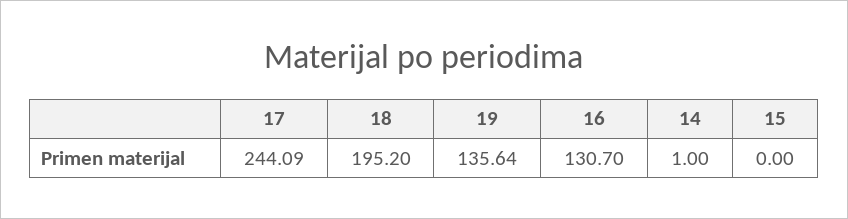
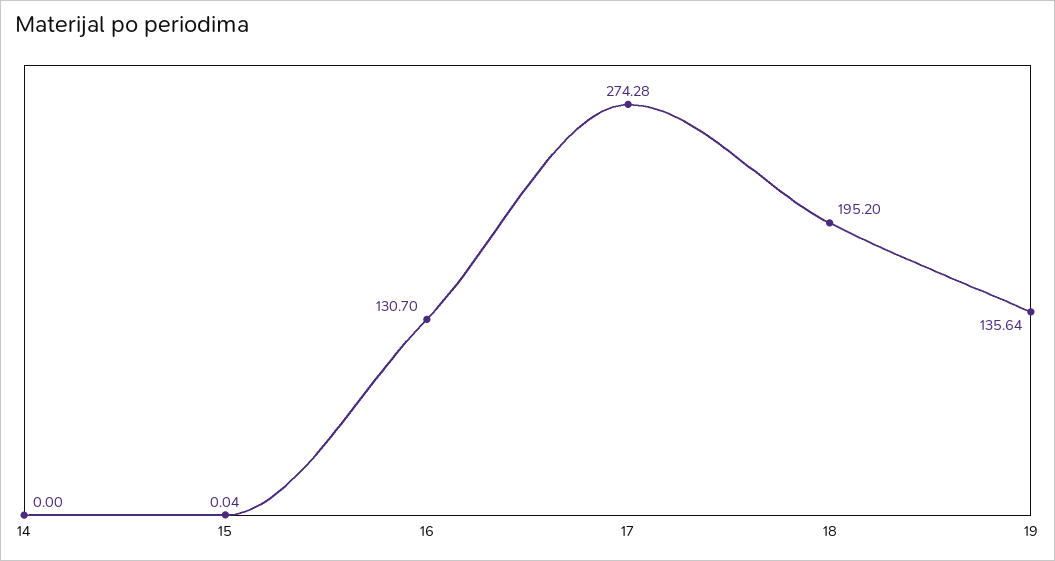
17: 244.09 -> 274.28
14: 1 -> 0
15: 0 -> 0.04

